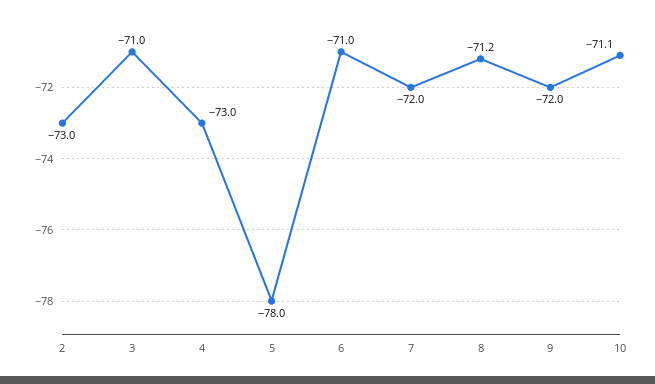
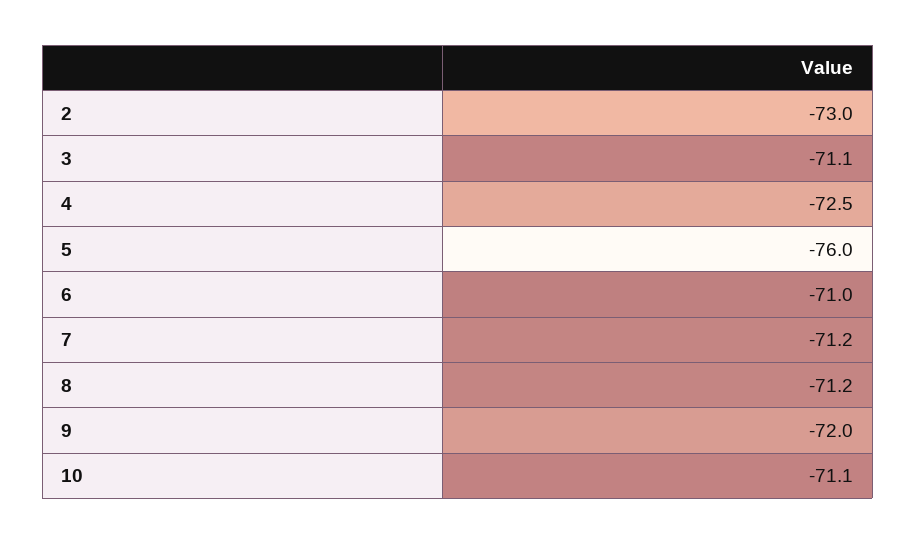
3: -71 -> -71.1
4: -73 -> -72.5
5: -78 -> -76
7: -72 -> -71.2

